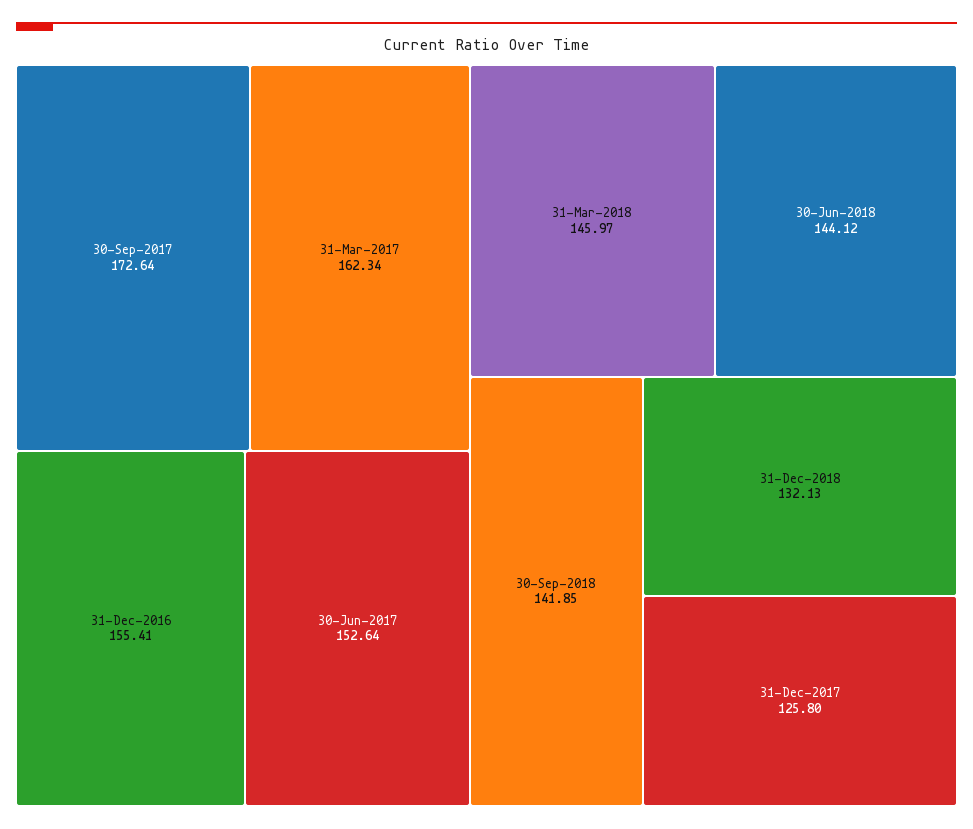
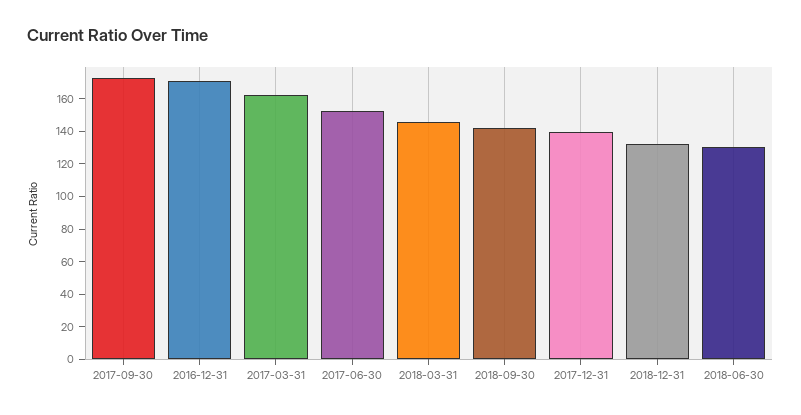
31-Dec-2016: 155.41 -> 170
30-Jun-2018: 144.12 -> 130
31-Dec-2017: 125.8 -> 140

